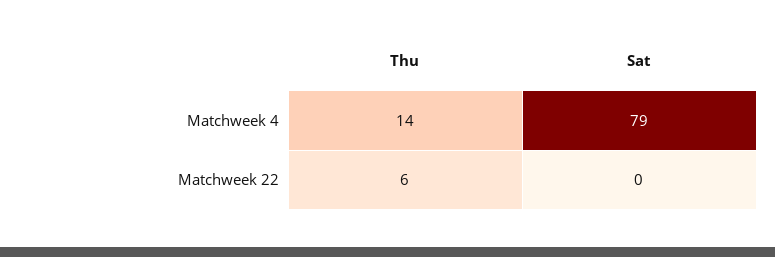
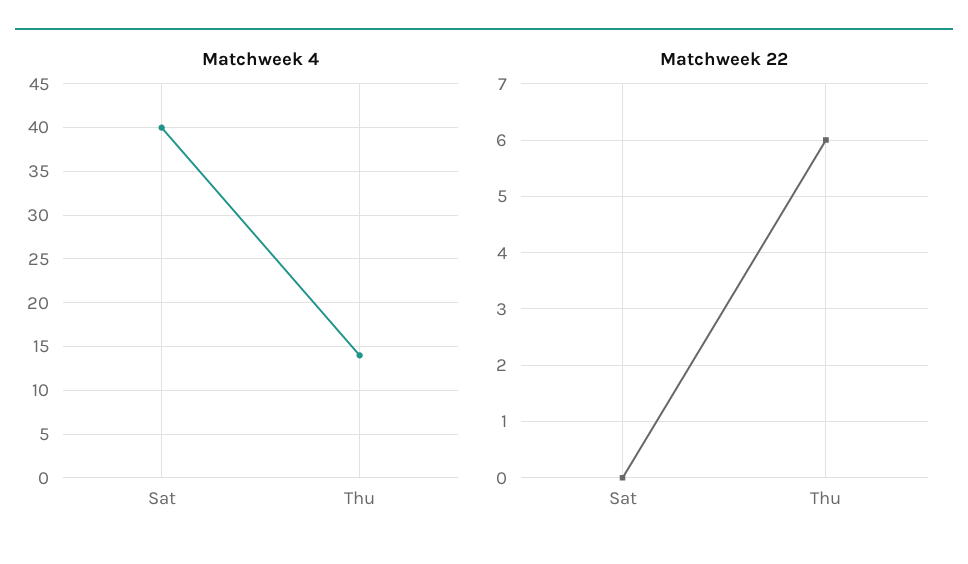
Matchweek 4, Sat: 79 -> 40

